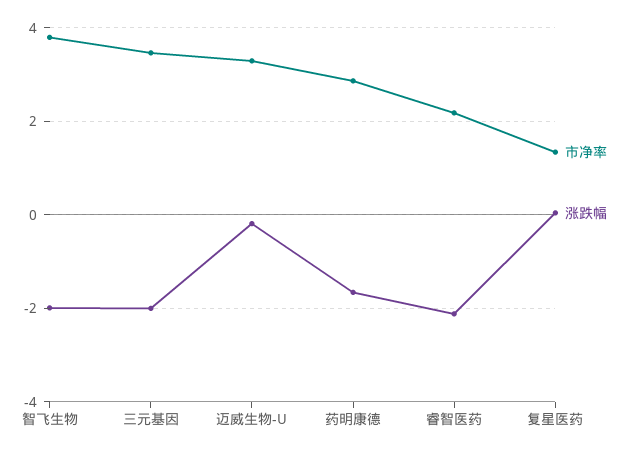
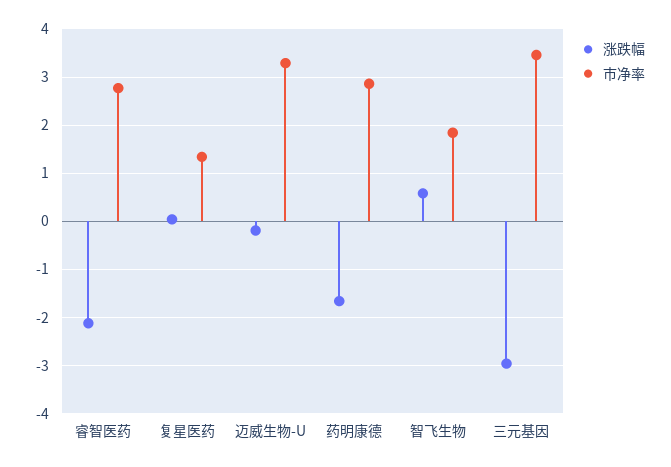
市净率, 智飞生物: 3.8 -> 1.8
涨跌幅, 智飞生物: -2 -> 0.6
涨跌幅, 三元基因: -2 -> -3
市净率, 睿智医药: 2.2 -> 2.8

